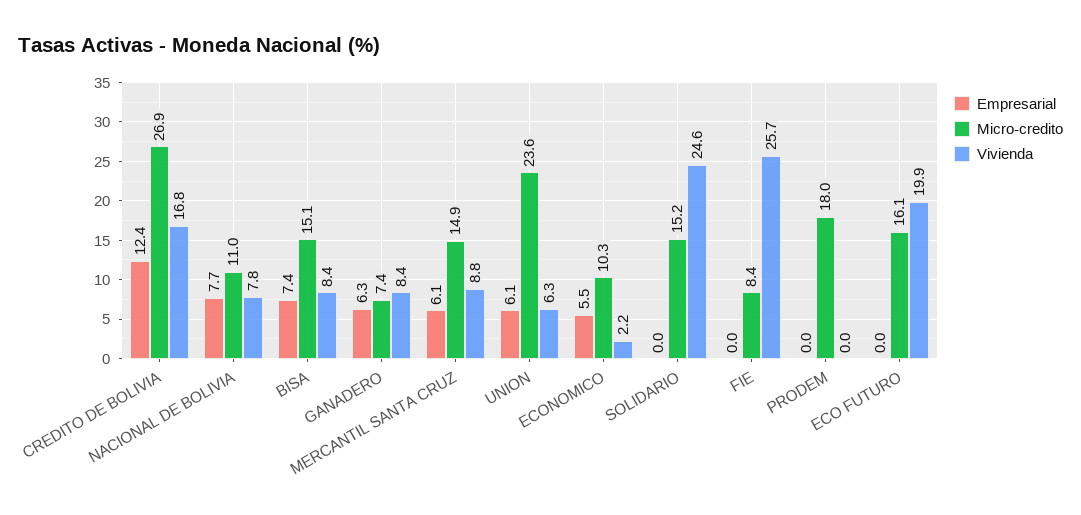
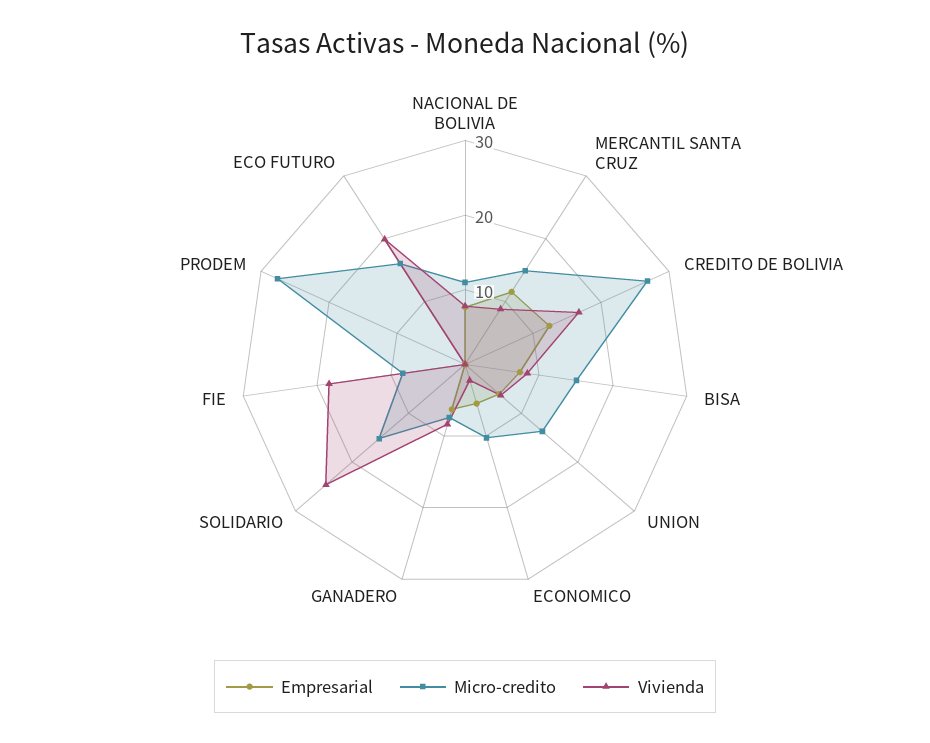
Empresarial, MERCANTIL SANTA CRUZ: 6.1 -> 12
Micro-credito, UNION: 23.6 -> 14
Vivienda, FIE: 25.7 -> 18
Micro-credito, PRODEM: 18 -> 28

